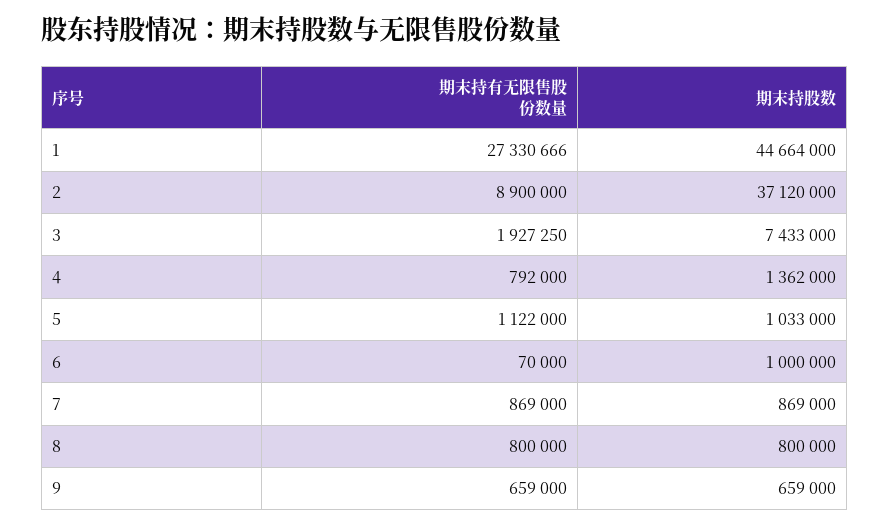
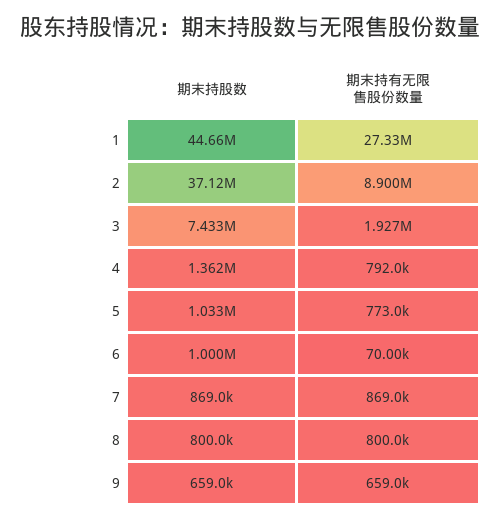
期末持有无限售股份数量, 5: 1122000 -> 773000

